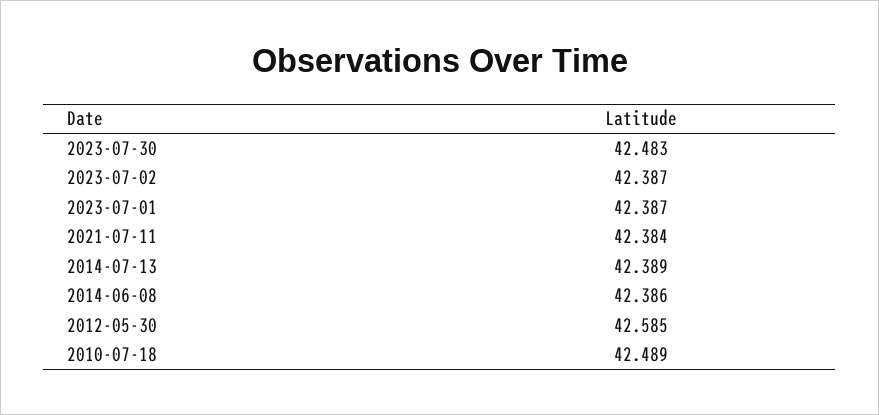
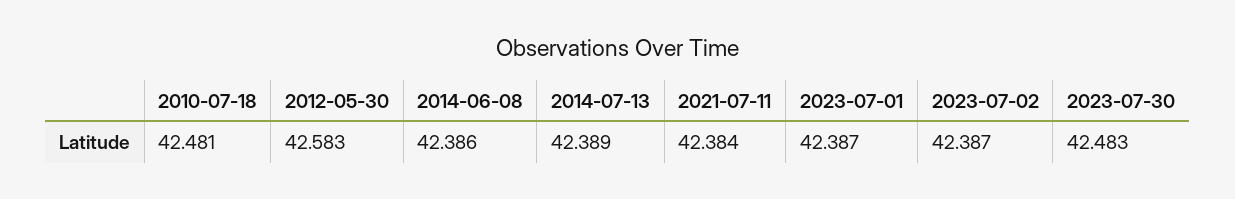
2012-05-30: 42.585 -> 42.583
2010-07-18: 42.489 -> 42.481

